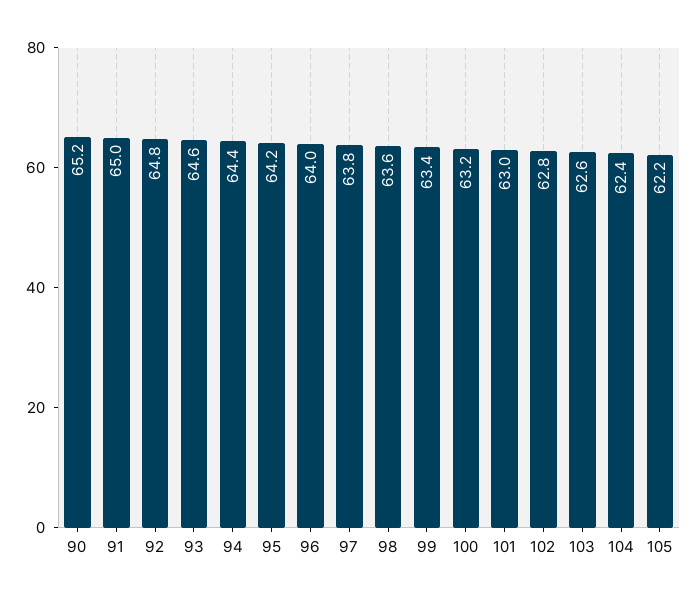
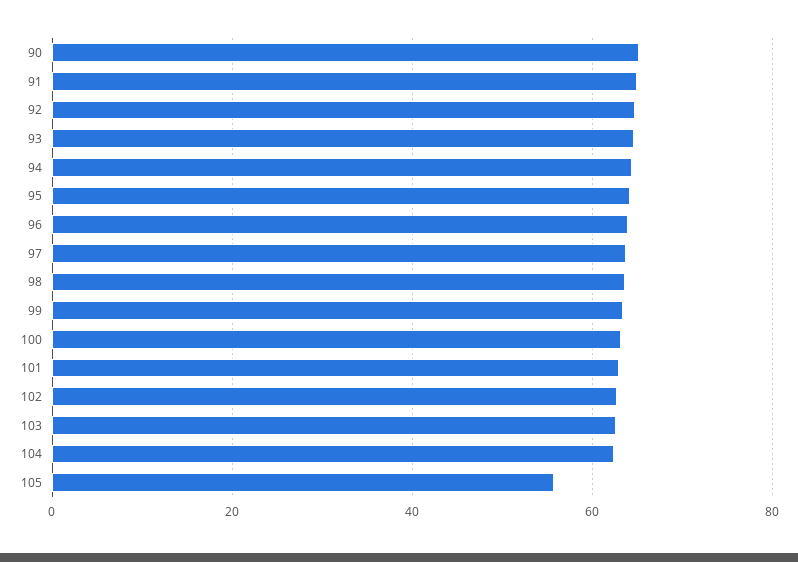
105: 62.2 -> 56

